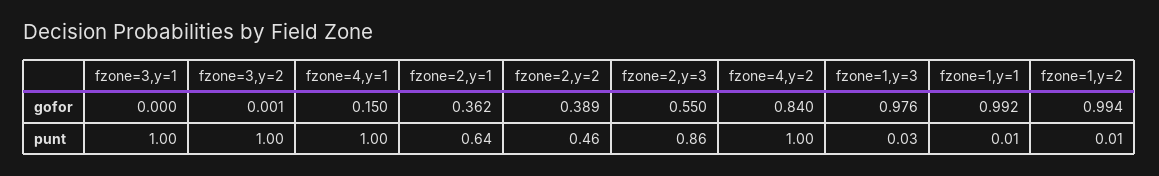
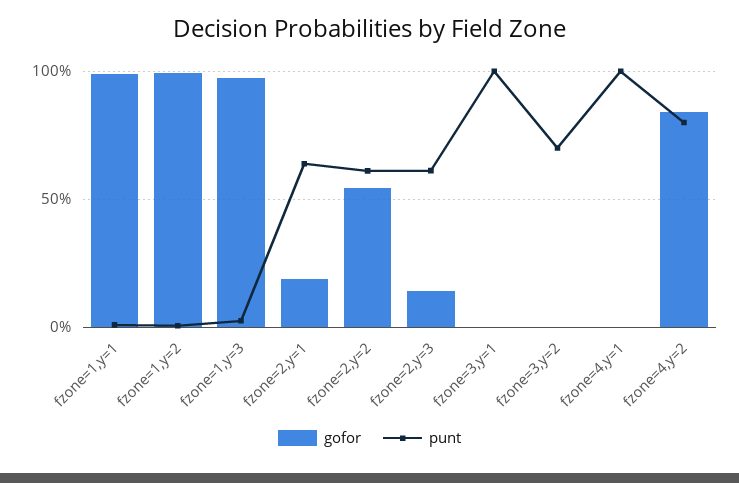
gofor, fzone=4,y=1: 0.15 -> 0
gofor, fzone=2,y=1: 0.362 -> 0.2
gofor, fzone=2,y=2: 0.389 -> 0.55
gofor, fzone=2,y=3: 0.55 -> 0.15
punt, fzone=3,y=2: 1 -> 0.7
punt, fzone=2,y=2: 0.46 -> 0.6
punt, fzone=2,y=3: 0.86 -> 0.6
punt, fzone=4,y=2: 1 -> 0.8

